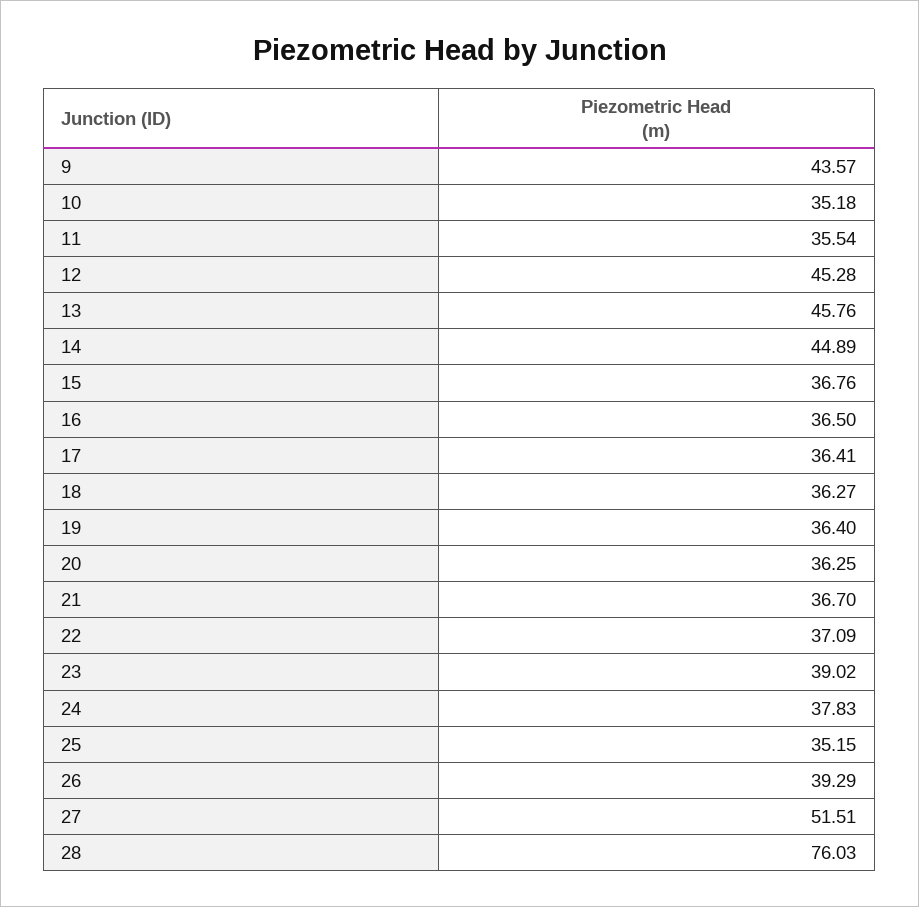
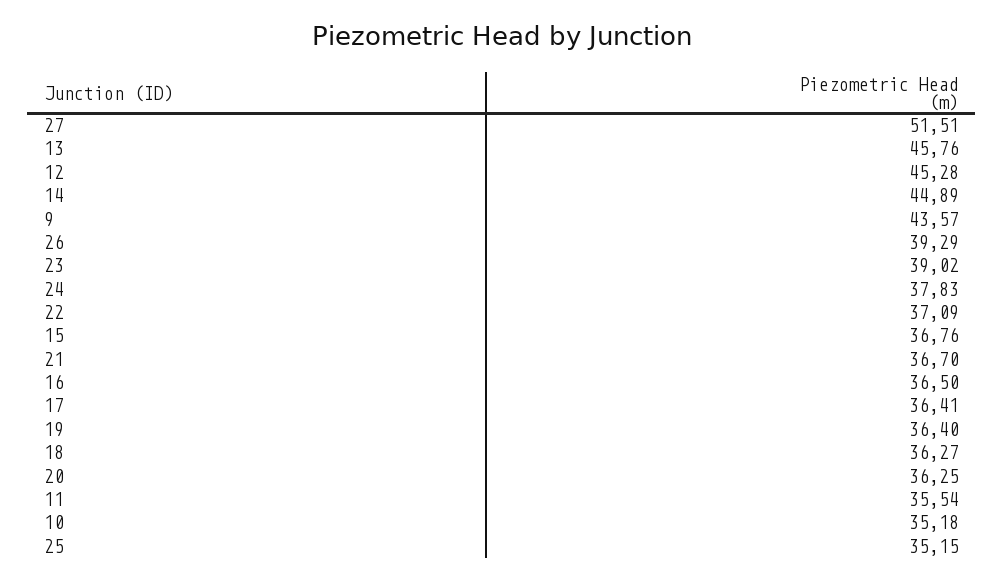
28: 76.03 -> none

